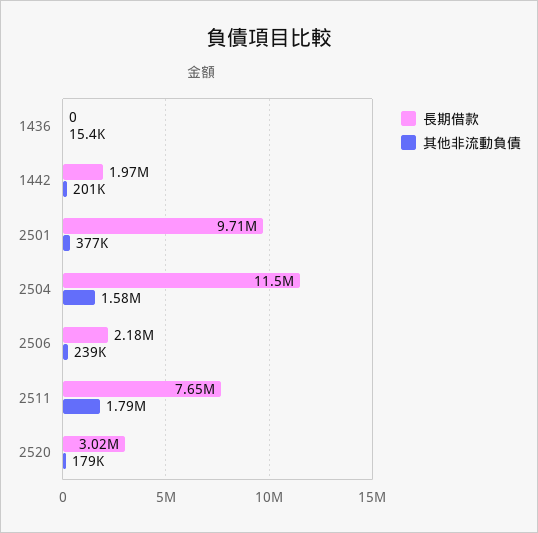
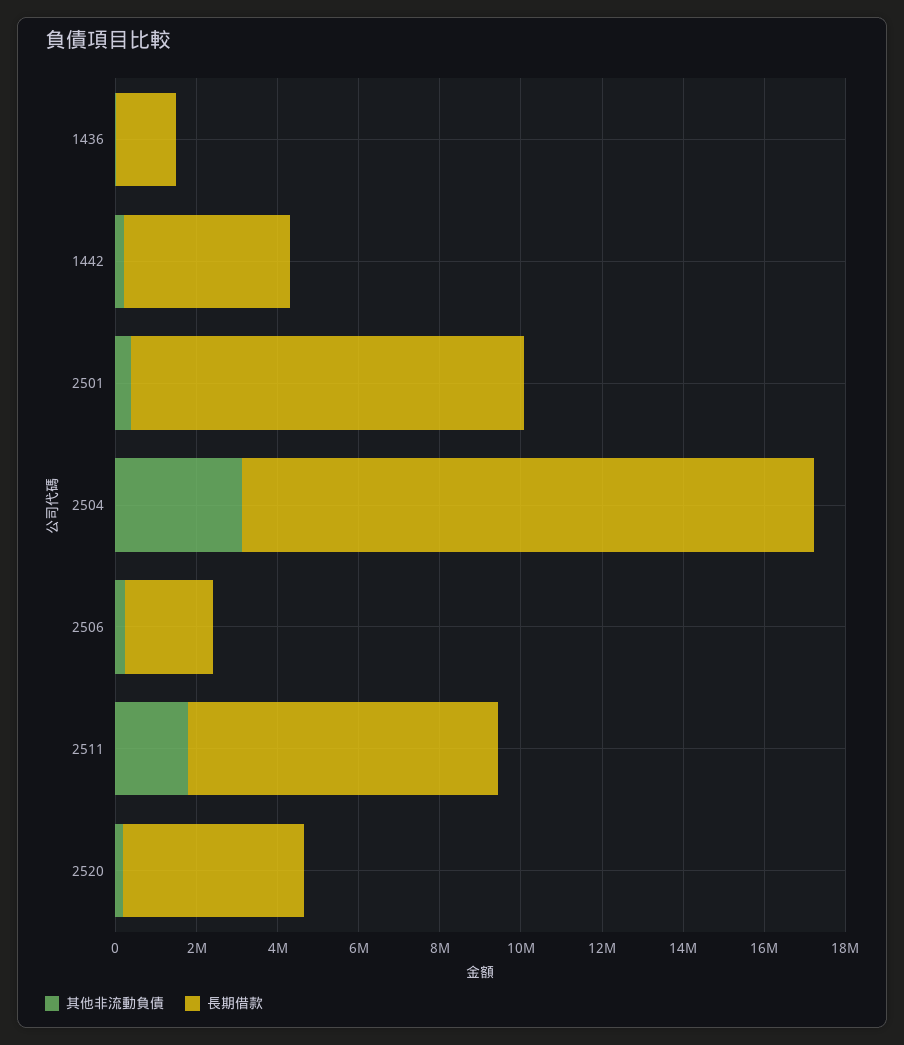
長期借款, 1436: 0 -> 1500000
長期借款, 1442: 1970000 -> 4000000
長期借款, 2504: 11500000 -> 14000000
其他非流動負債, 2504: 1580000 -> 3000000
長期借款, 2520: 3020000 -> 4500000

